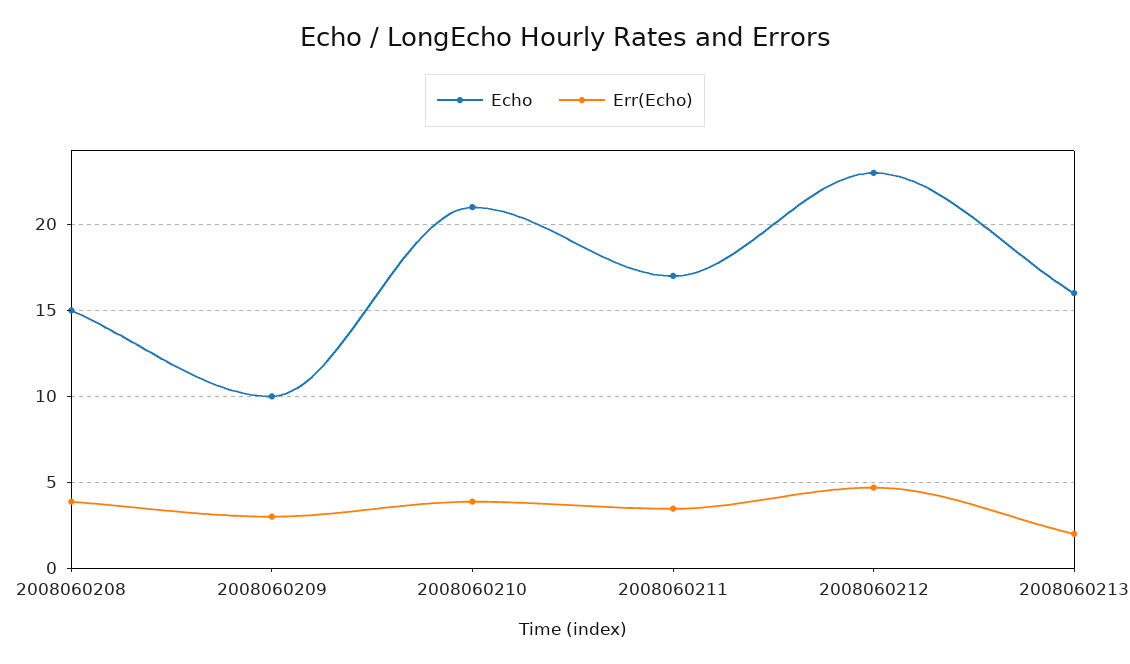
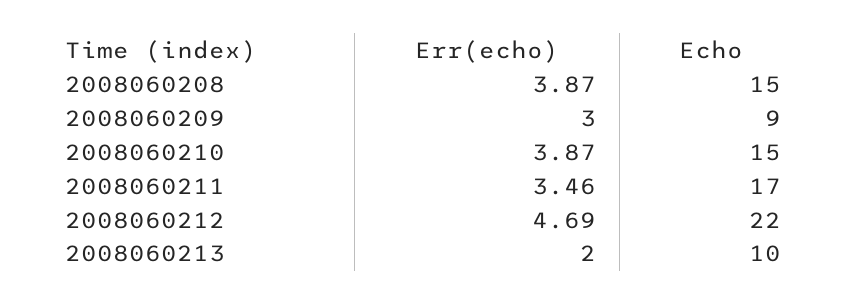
Echo, 2008060209: 10 -> 9
Echo, 2008060210: 21 -> 15
Echo, 2008060212: 23 -> 22
Echo, 2008060213: 16 -> 10

